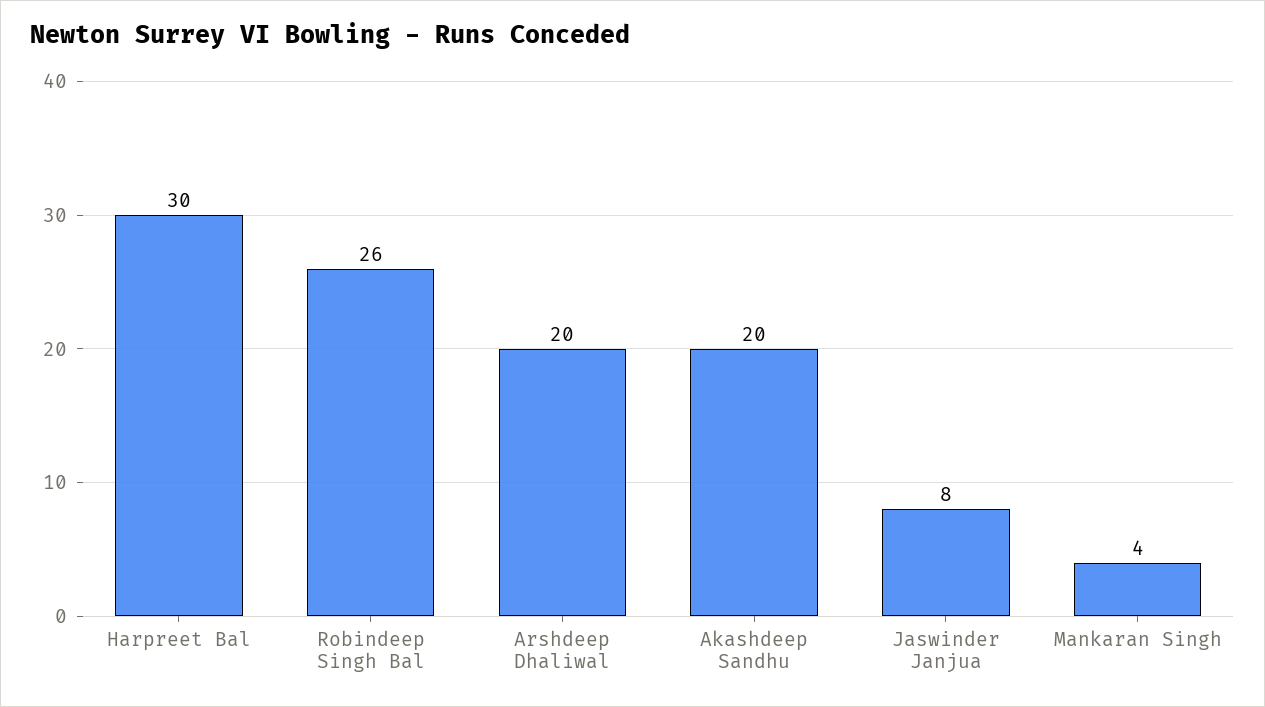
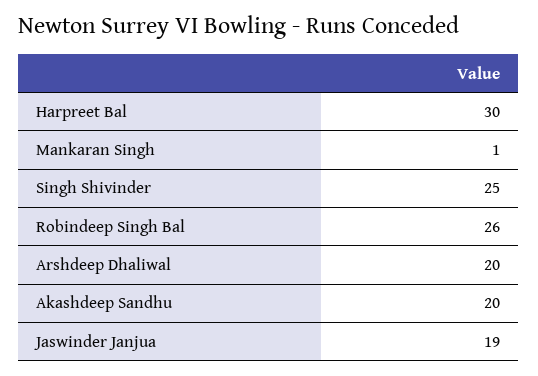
Jaswinder Janjua: 8 -> 19
Mankaran Singh: 4 -> 1
Singh Shivinder: none -> 25

